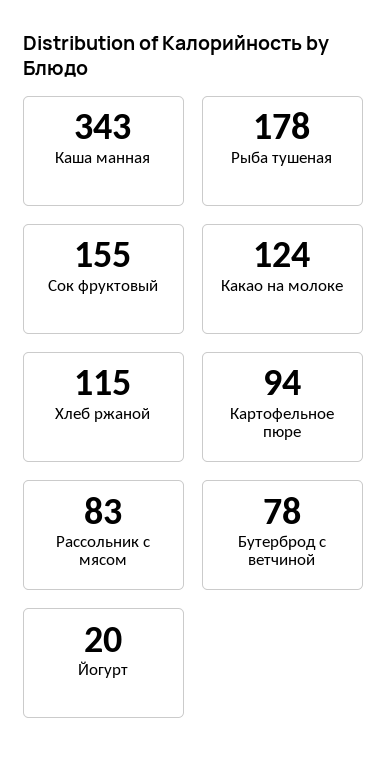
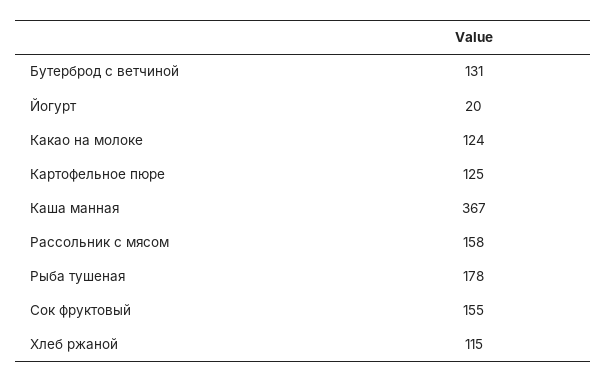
Каша манная: 343 -> 367
Картофельное пюре: 94 -> 125
Рассольник с мясом: 83 -> 158
Бутерброд с ветчиной: 78 -> 131

